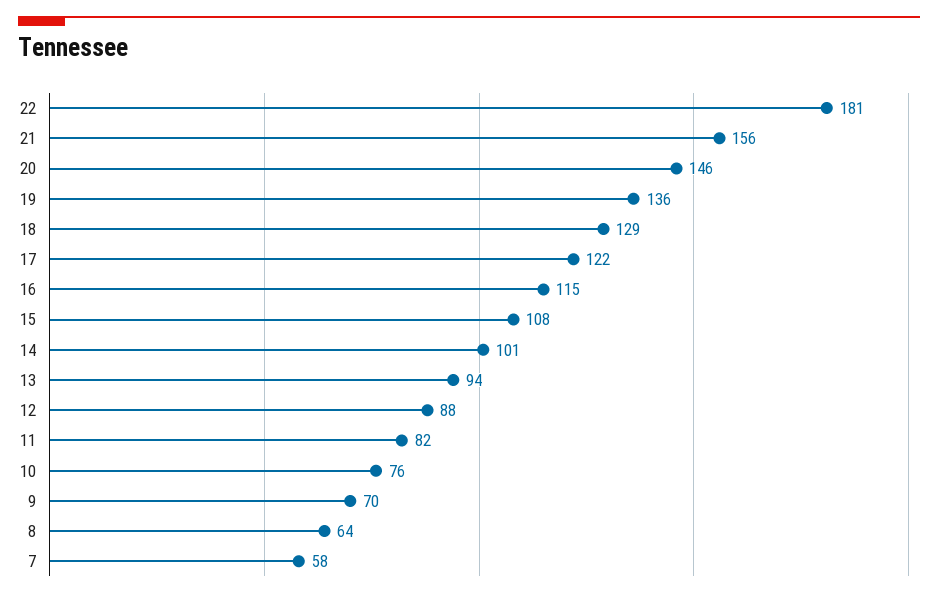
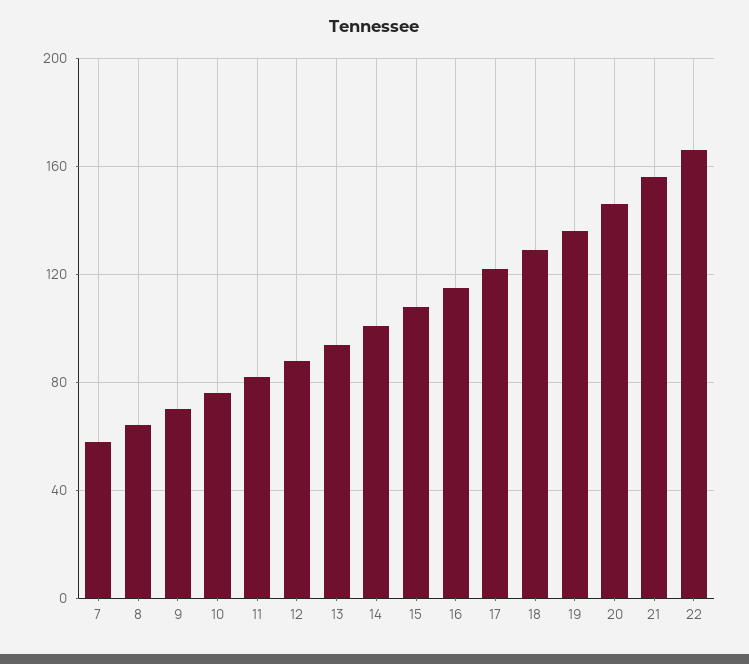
22: 181 -> 165

